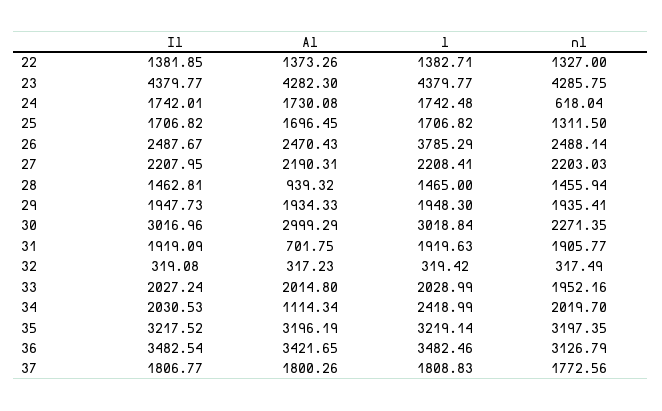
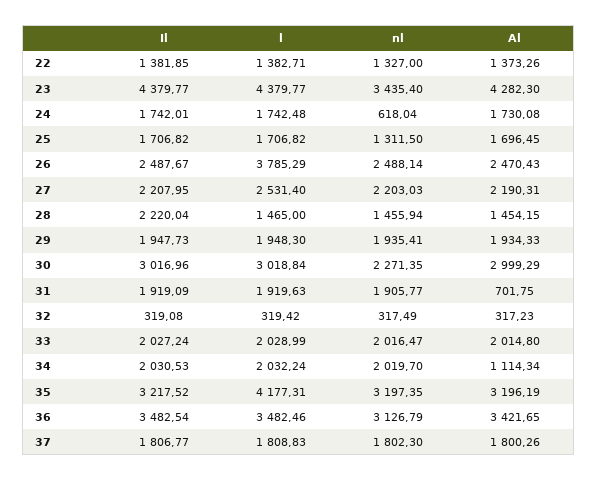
nl, 23: 4285.75 -> 3435.4
l, 27: 2208.41 -> 2531.4
Il, 28: 1462.81 -> 2220.04
Al, 28: 939.32 -> 1454.15
nl, 33: 1952.16 -> 2016.47
l, 34: 2418.99 -> 2032.24
l, 35: 3219.14 -> 4177.31
nl, 37: 1772.56 -> 1802.3

